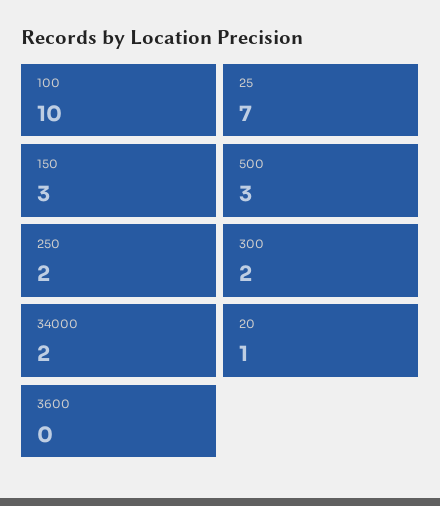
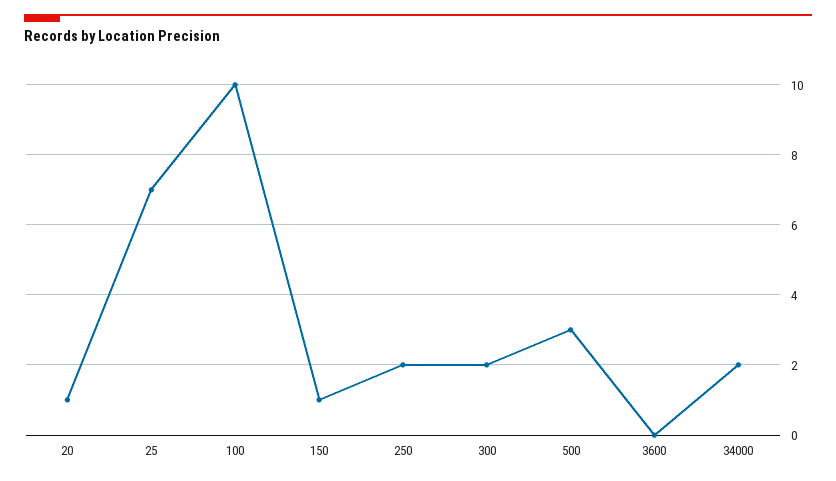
150: 3 -> 1

